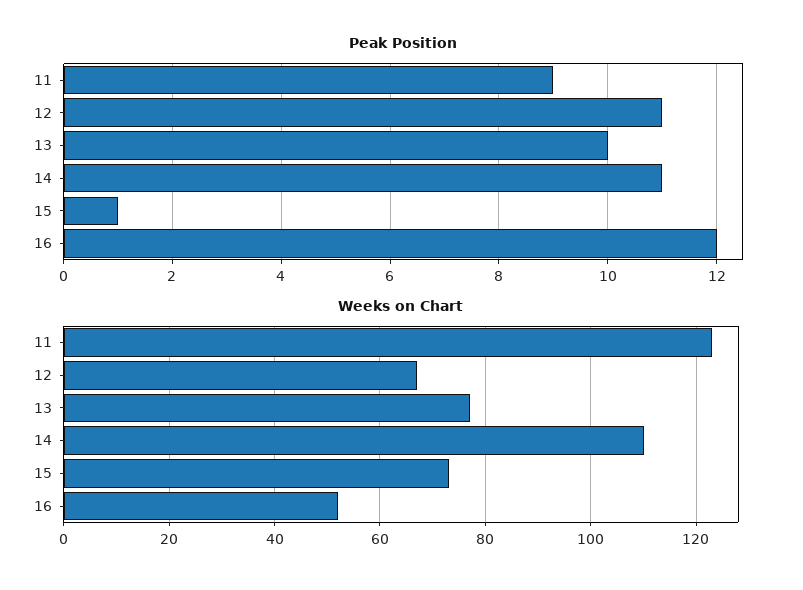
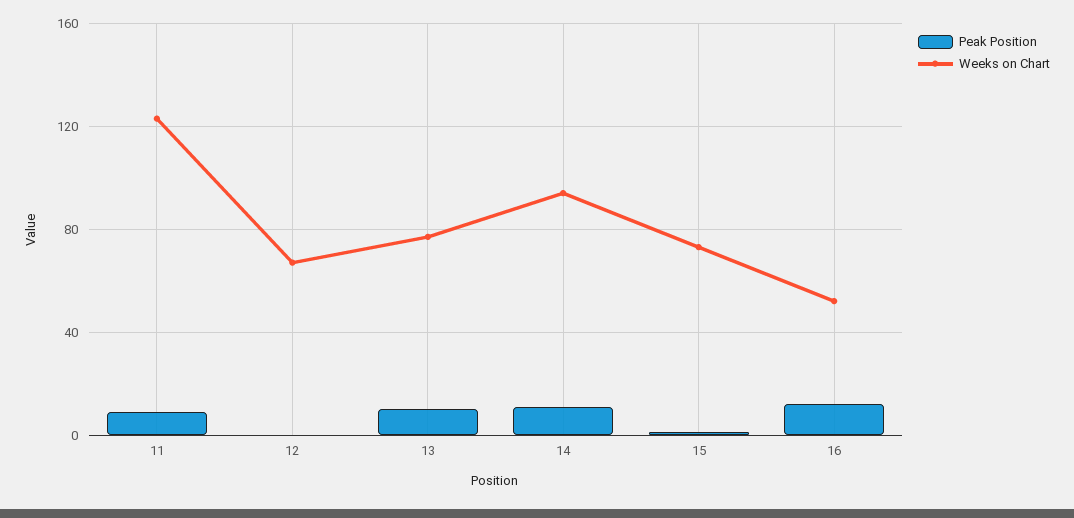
Peak Position, 12: 11 -> 0
Weeks on Chart, 14: 110 -> 95

